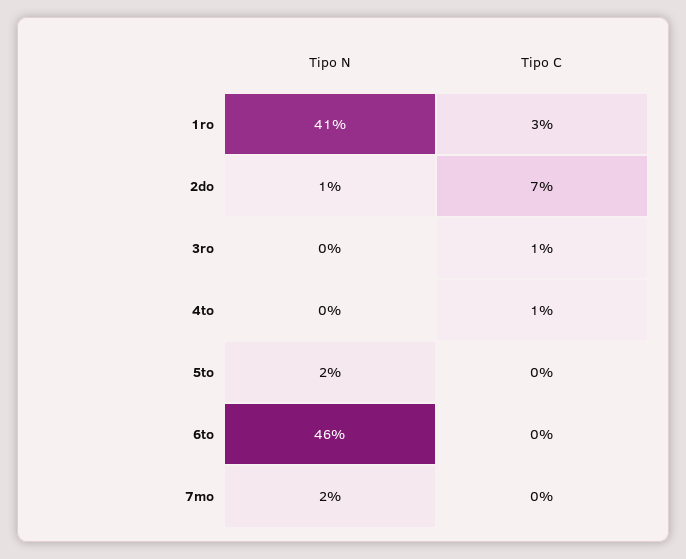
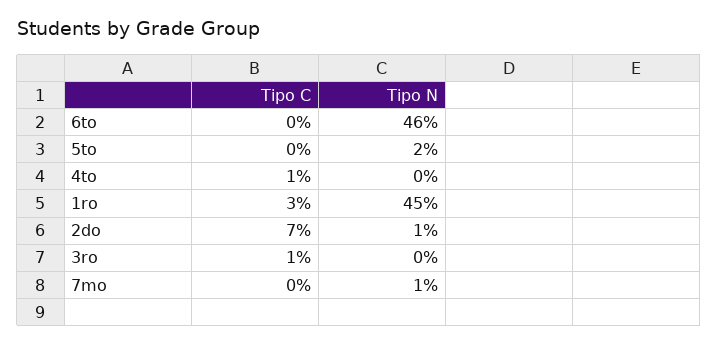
Tipo N, 1ro: 41 -> 45
Tipo N, 7mo: 2 -> 1

